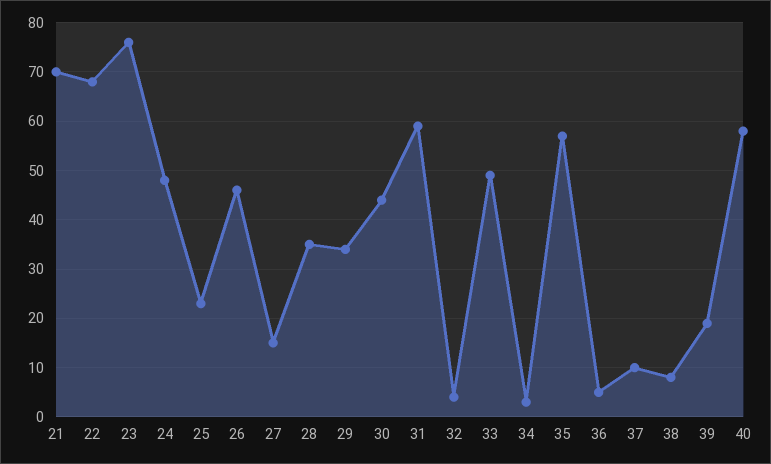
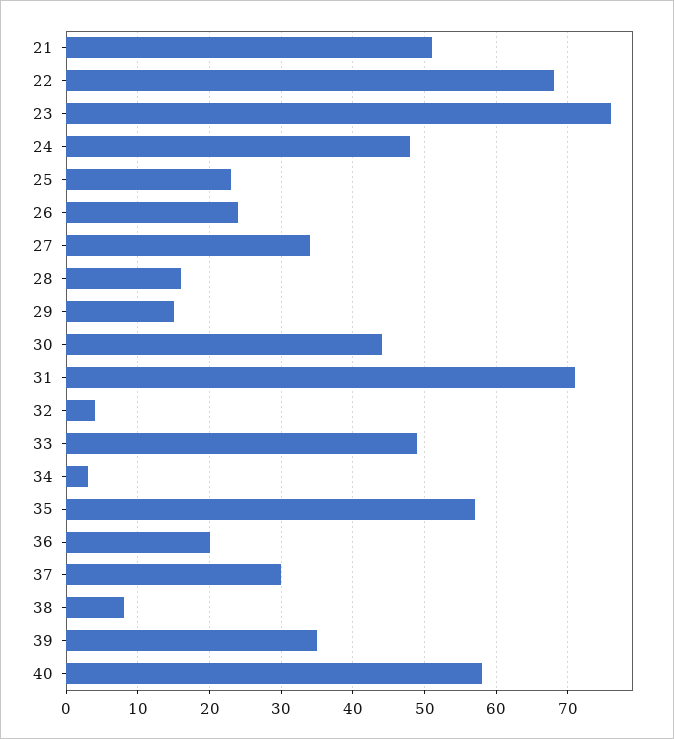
21: 70 -> 51
26: 45 -> 24
27: 15 -> 34
28: 35 -> 16
29: 35 -> 15
31: 60 -> 71
36: 5 -> 20
37: 10 -> 30
39: 20 -> 35

